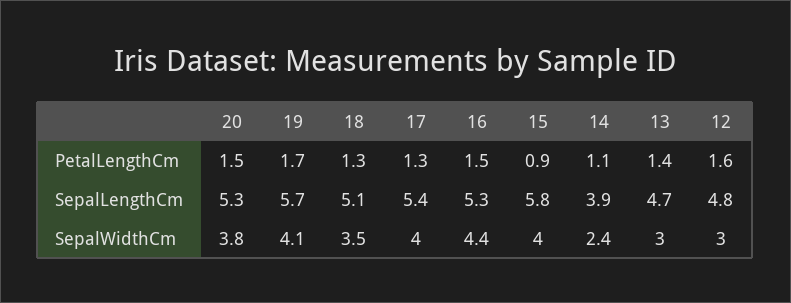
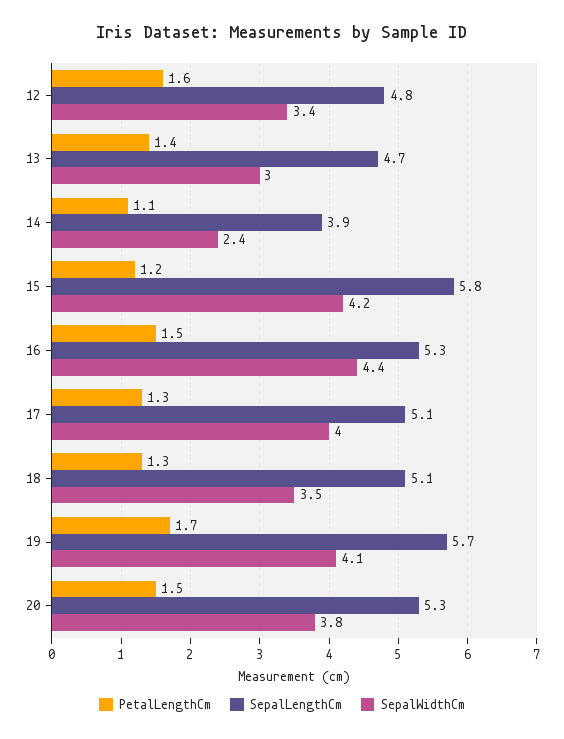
PetalLengthCm, 15: 0.9 -> 1.2
SepalLengthCm, 17: 5.4 -> 5.1
SepalWidthCm, 15: 4 -> 4.2
SepalWidthCm, 12: 3 -> 3.4

